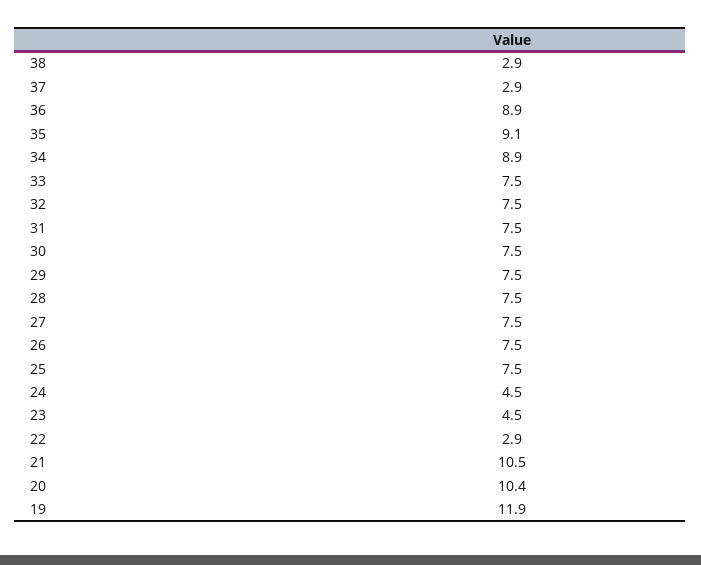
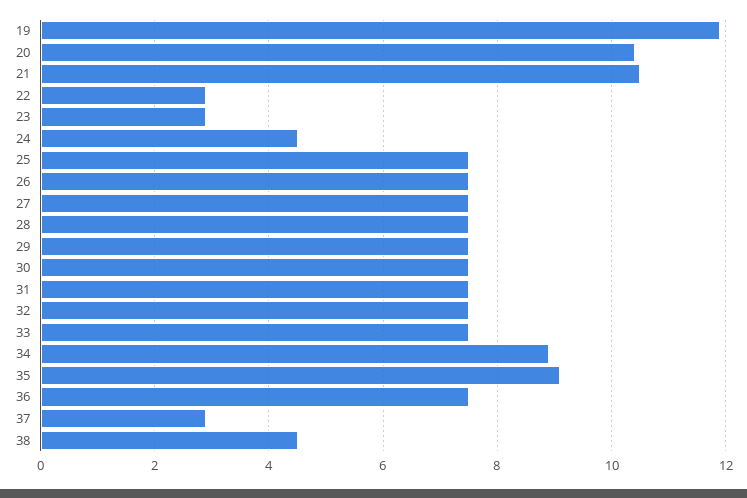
38: 2.9 -> 4.5
36: 8.9 -> 7.5
23: 4.5 -> 3

